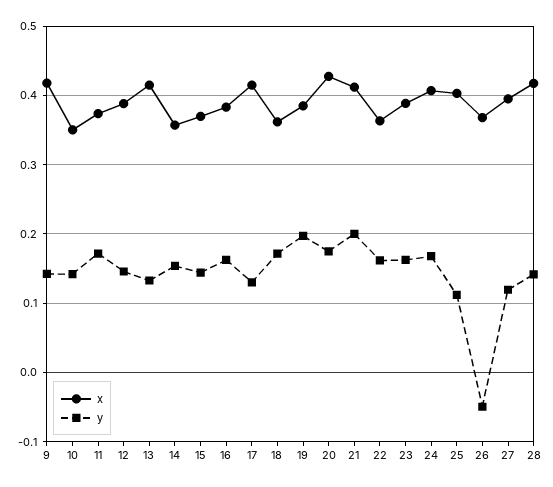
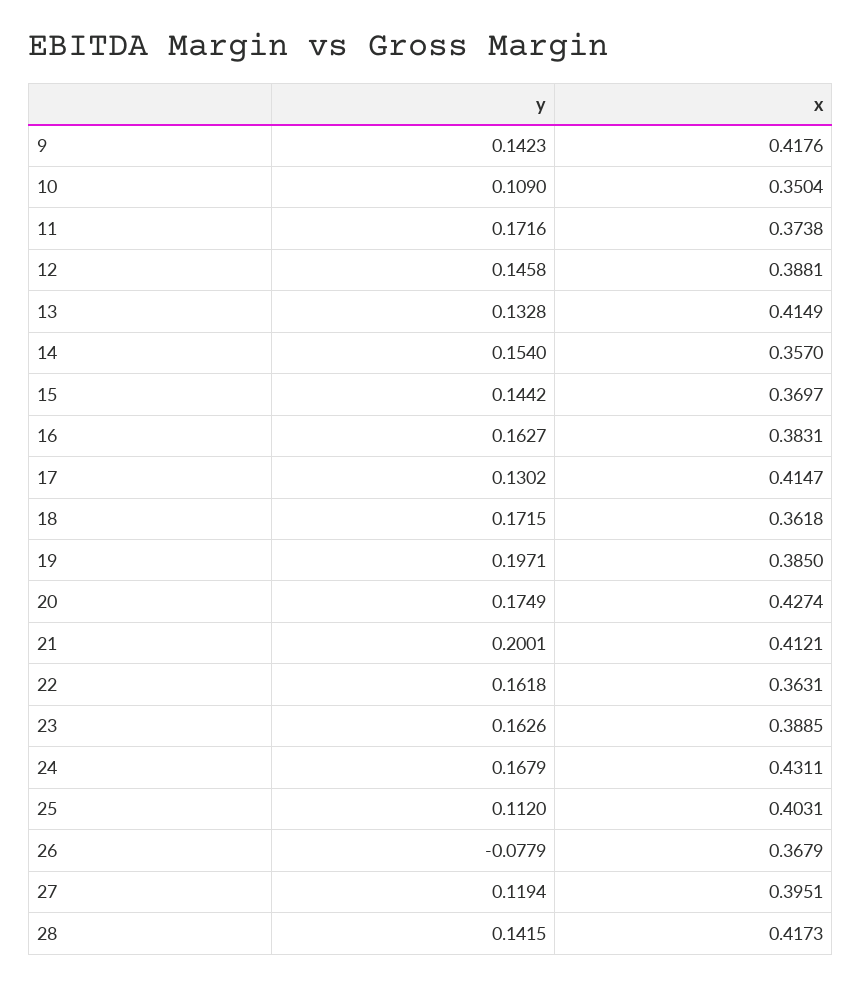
y, 10: 0.14 -> 0.109
x, 24: 0.41 -> 0.4311
y, 26: -0.05 -> -0.0779

